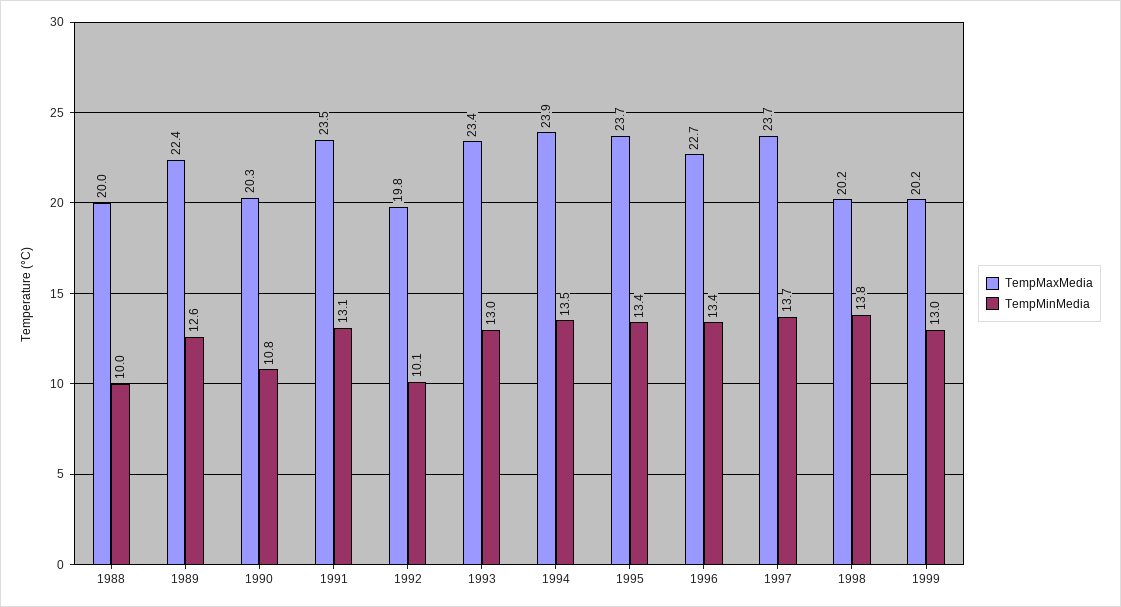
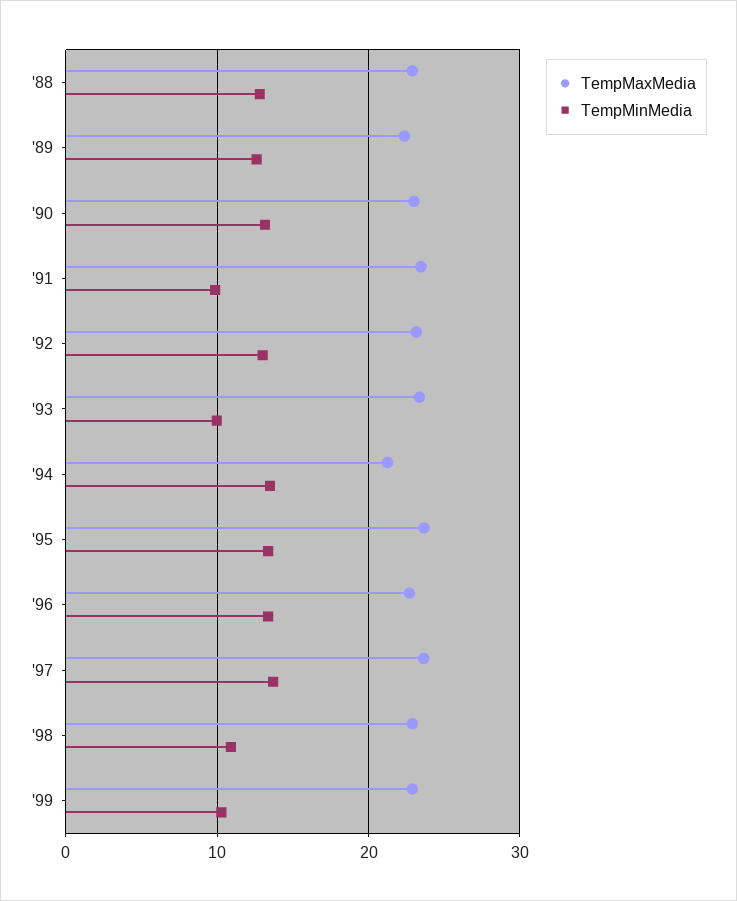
TempMaxMedia, 1988: 20 -> 23
TempMinMedia, 1988: 10 -> 13
TempMaxMedia, 1990: 20.3 -> 23
TempMinMedia, 1990: 10.8 -> 13
TempMinMedia, 1991: 13.1 -> 10
TempMaxMedia, 1992: 19.8 -> 23
TempMinMedia, 1992: 10.1 -> 13
TempMinMedia, 1993: 13 -> 10
TempMaxMedia, 1994: 23.9 -> 21
TempMaxMedia, 1998: 20.2 -> 23
TempMinMedia, 1998: 13.8 -> 11
TempMaxMedia, 1999: 20.2 -> 23
TempMinMedia, 1999: 13 -> 10

